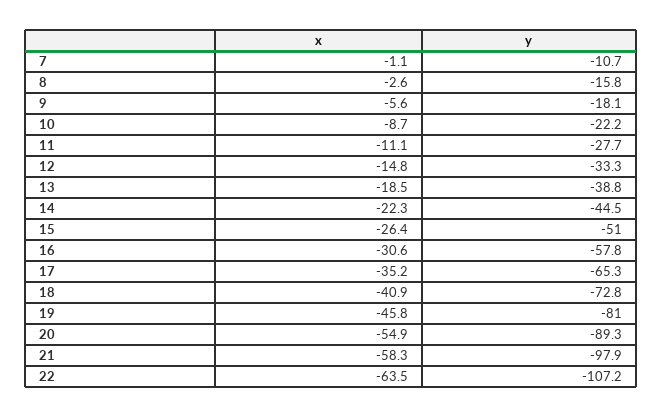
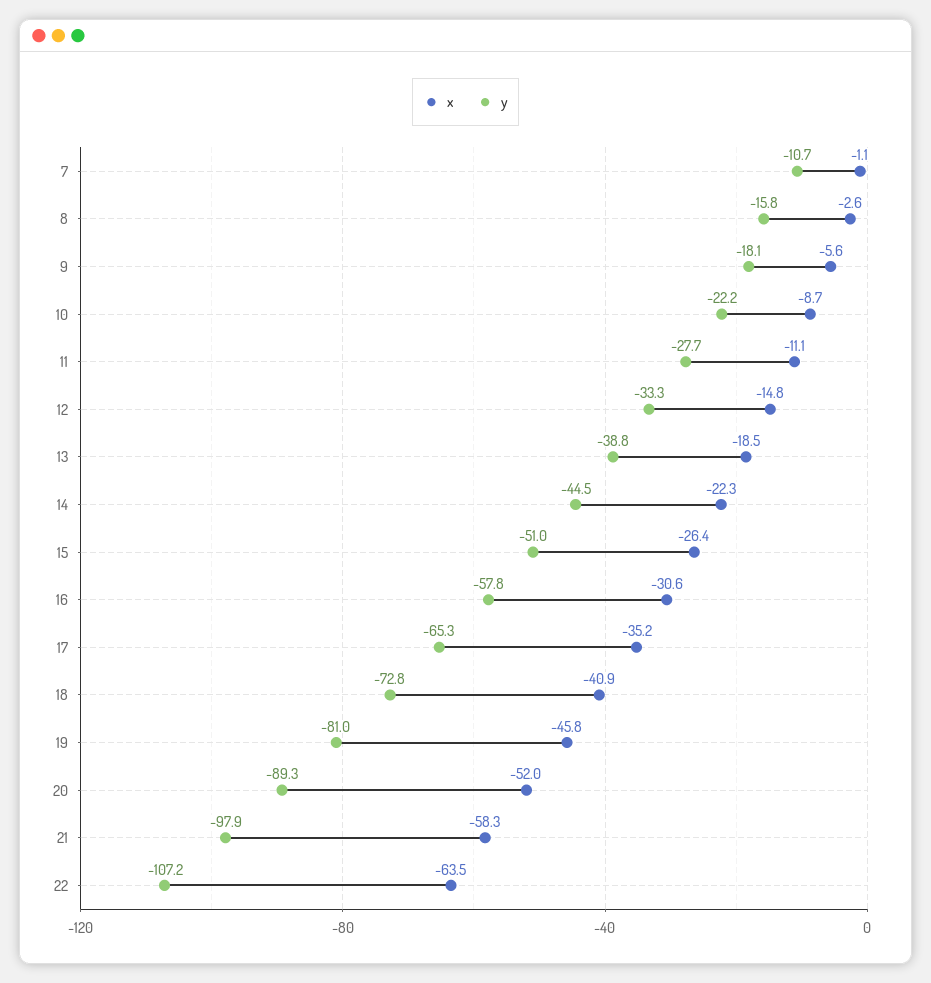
x, 20: -54.9 -> -52

